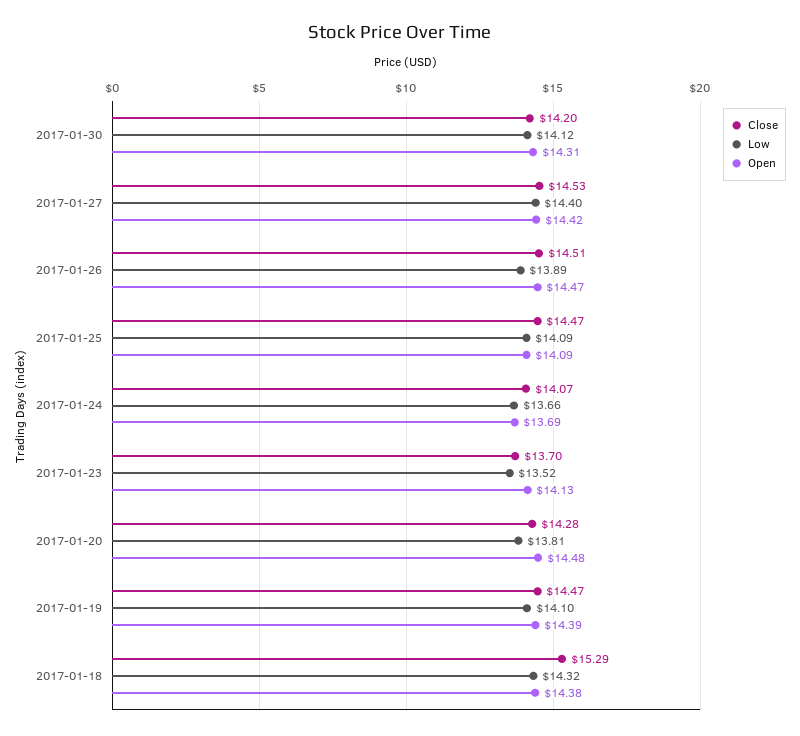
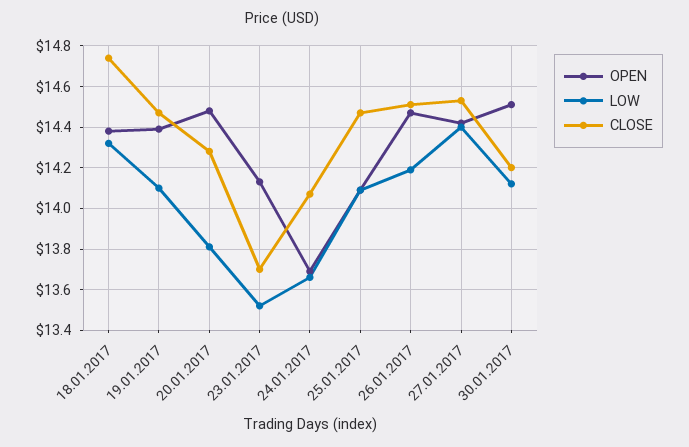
Open, 2017-01-30: 14.31 -> 14.5
Low, 2017-01-26: 13.89 -> 14.2
Close, 2017-01-18: 15.29 -> 14.75

